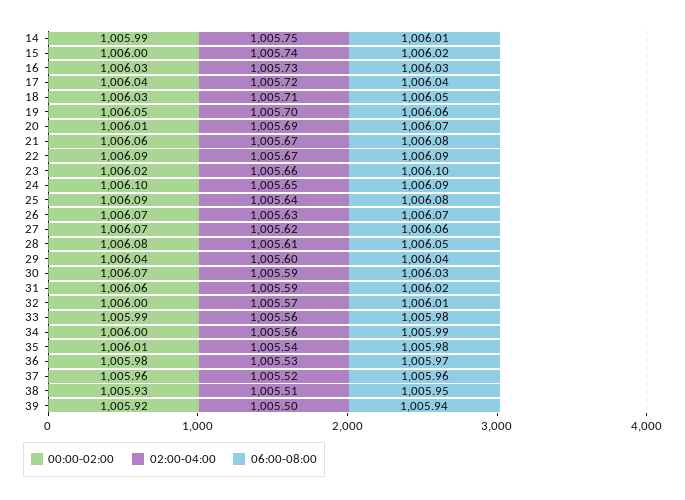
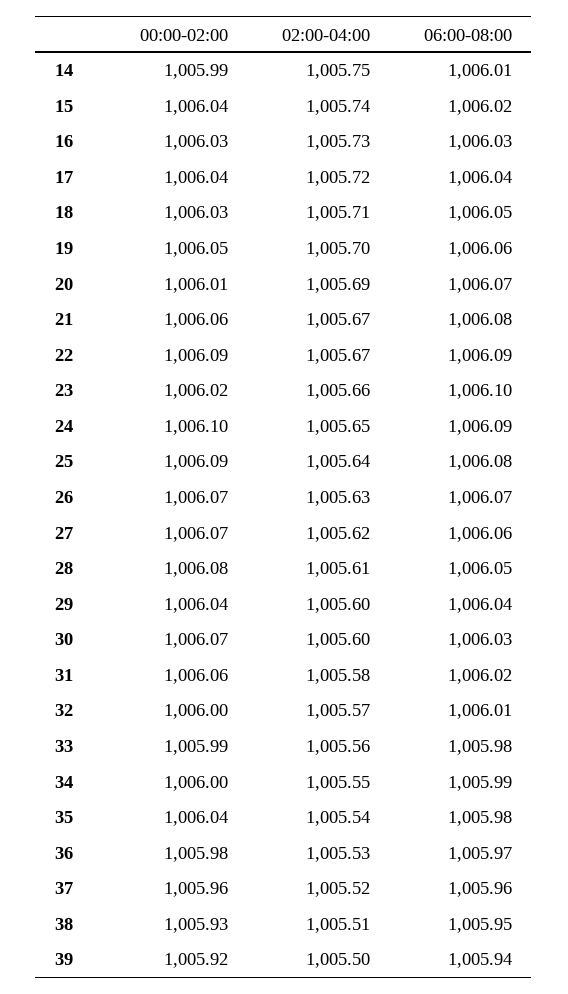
00:00-02:00, 15: 1006 -> 1006.04
02:00-04:00, 30: 1005.59 -> 1005.6
02:00-04:00, 31: 1005.59 -> 1005.58
02:00-04:00, 34: 1005.56 -> 1005.55
00:00-02:00, 35: 1006.01 -> 1006.04

